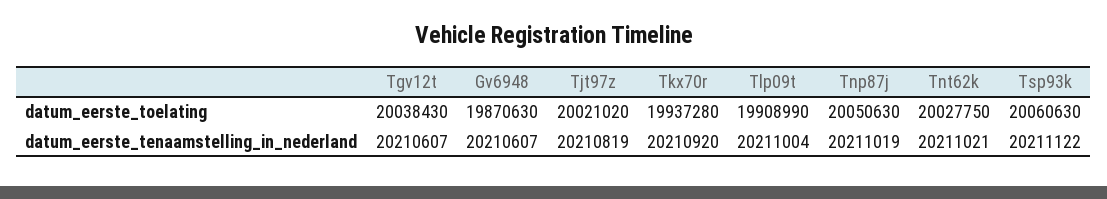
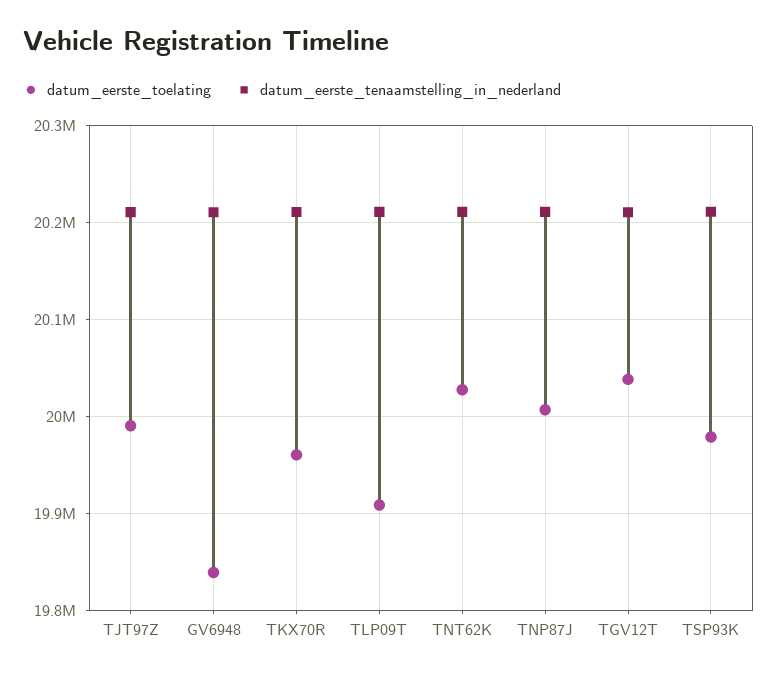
datum_eerste_toelating, Gv6948: 19870630 -> 19840000
datum_eerste_toelating, Tjt97z: 20021020 -> 19990000
datum_eerste_toelating, Tkx70r: 19937280 -> 19960000
datum_eerste_toelating, Tnp87j: 20050630 -> 20010000
datum_eerste_toelating, Tsp93k: 20060630 -> 19980000

